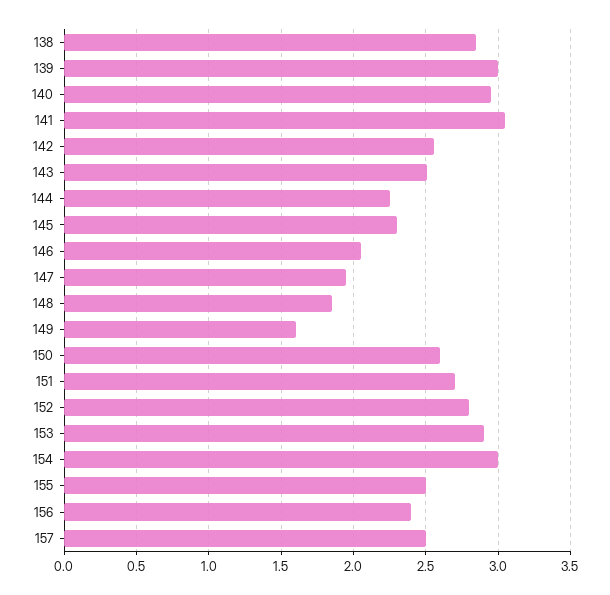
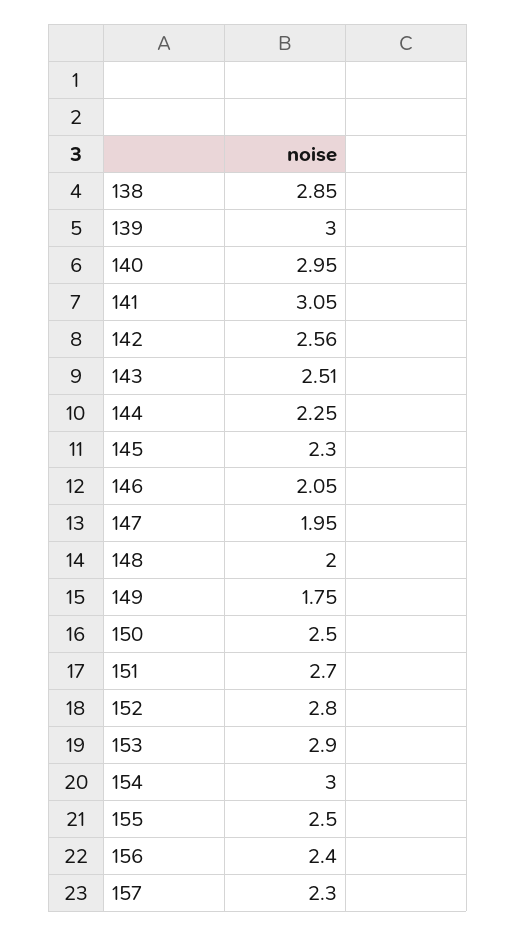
148: 1.85 -> 2
149: 1.6 -> 1.75
150: 2.6 -> 2.5
157: 2.5 -> 2.3

